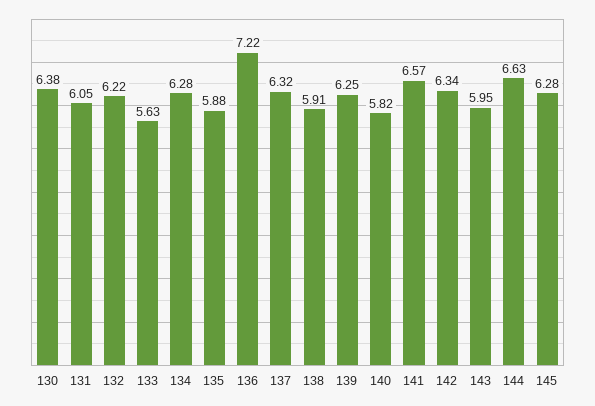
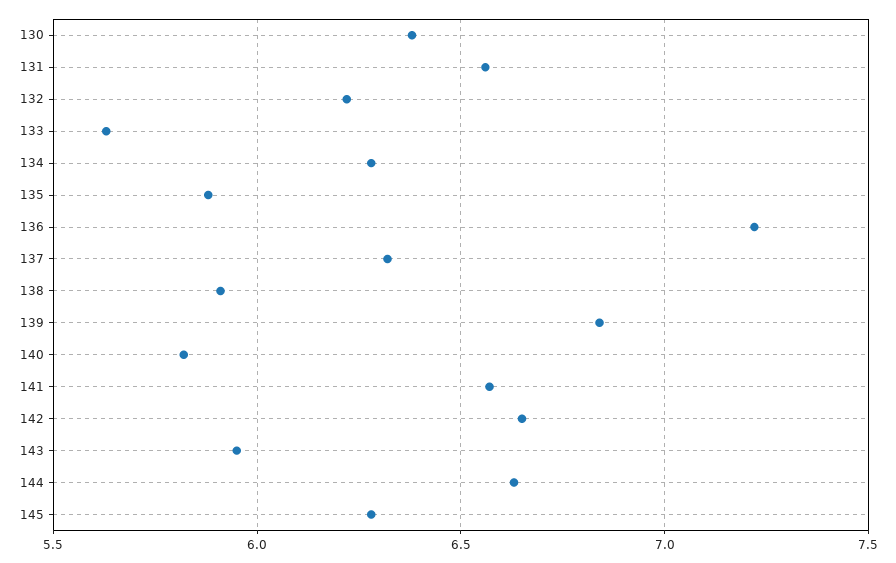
131: 6.05 -> 6.55
139: 6.25 -> 6.85
142: 6.34 -> 6.65

